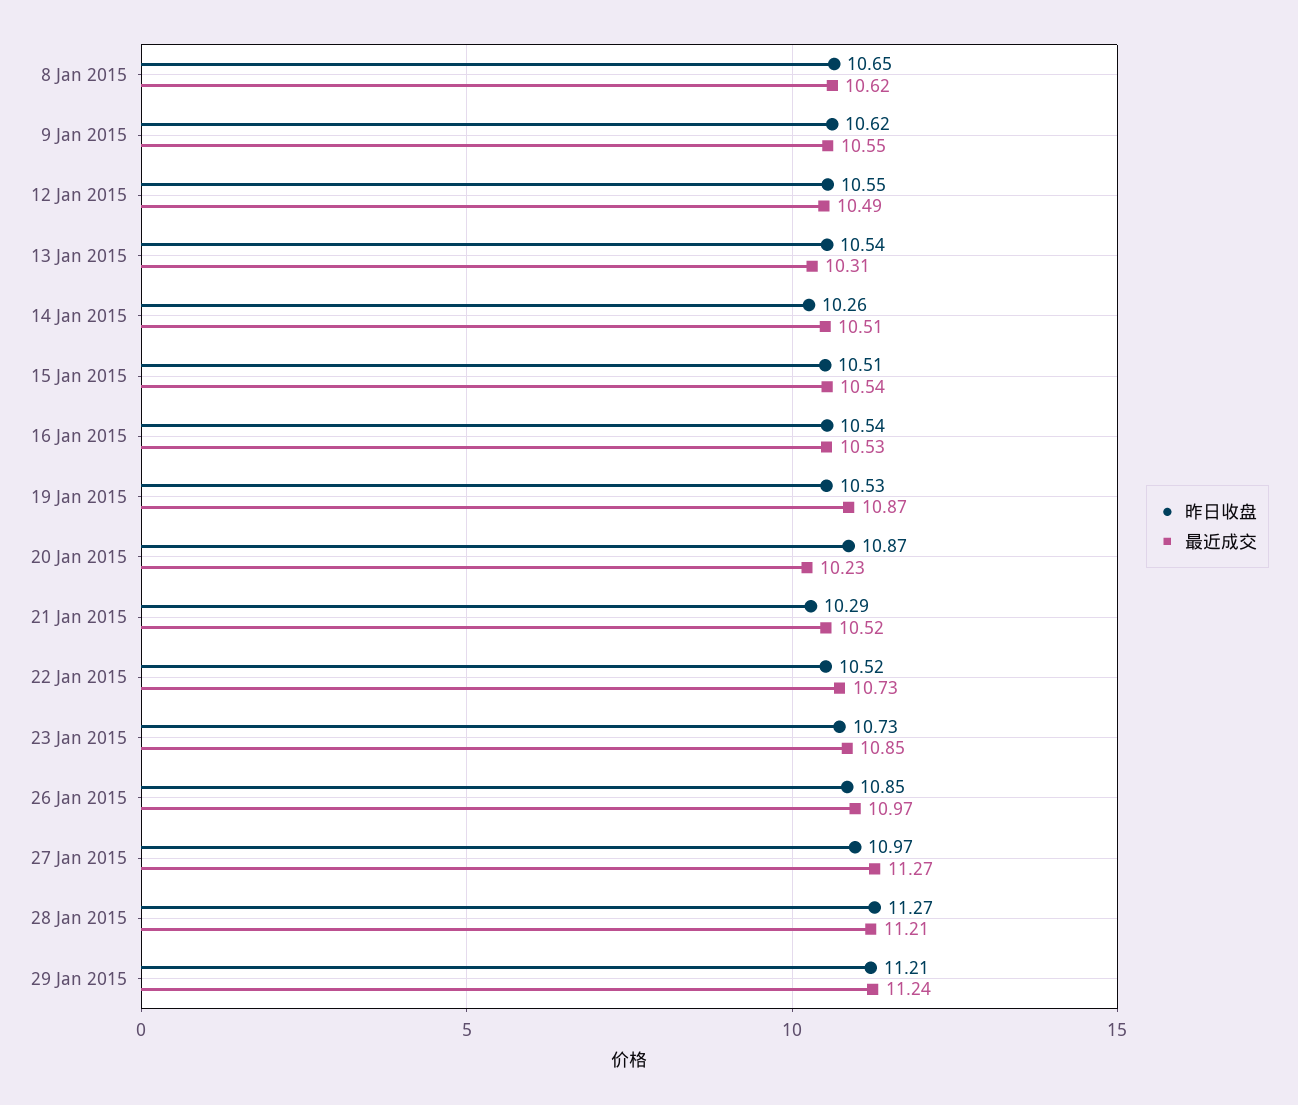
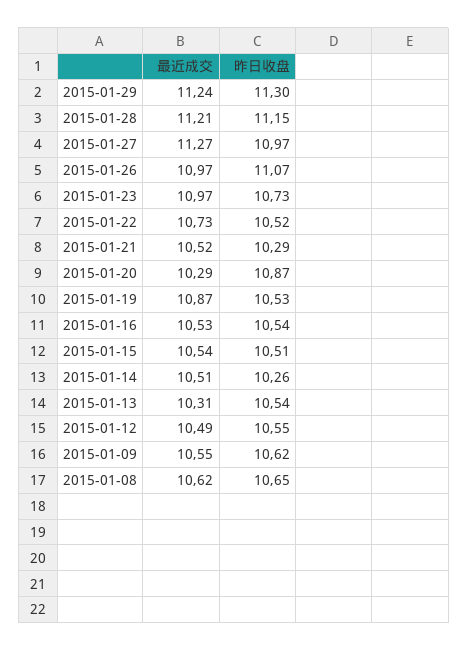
最近成交, 20 Jan 2015: 10.23 -> 10.29
最近成交, 23 Jan 2015: 10.85 -> 10.97
昨日收盘, 26 Jan 2015: 10.85 -> 11.07
昨日收盘, 28 Jan 2015: 11.27 -> 11.15
昨日收盘, 29 Jan 2015: 11.21 -> 11.3

